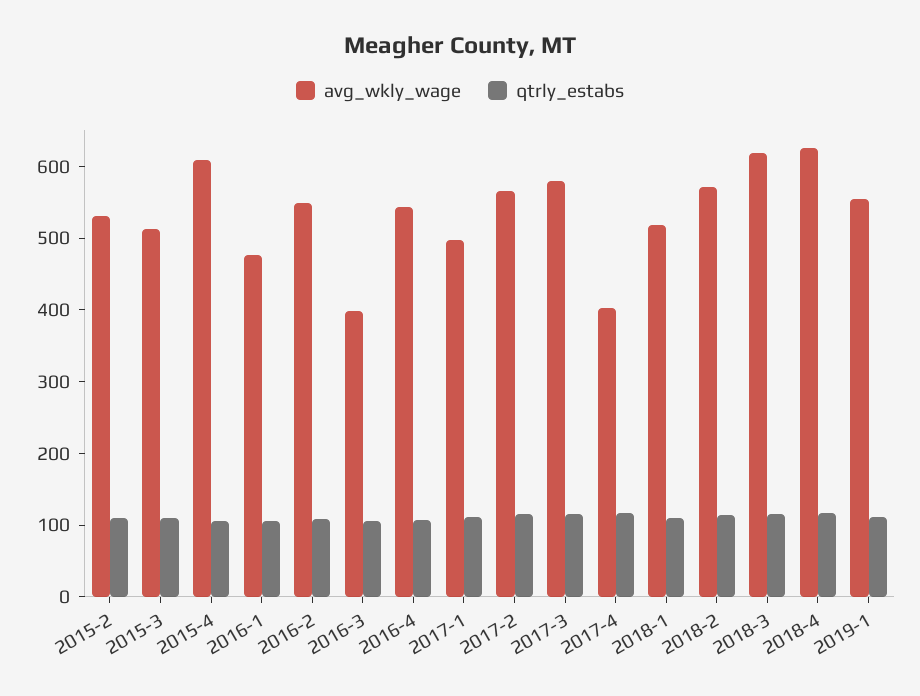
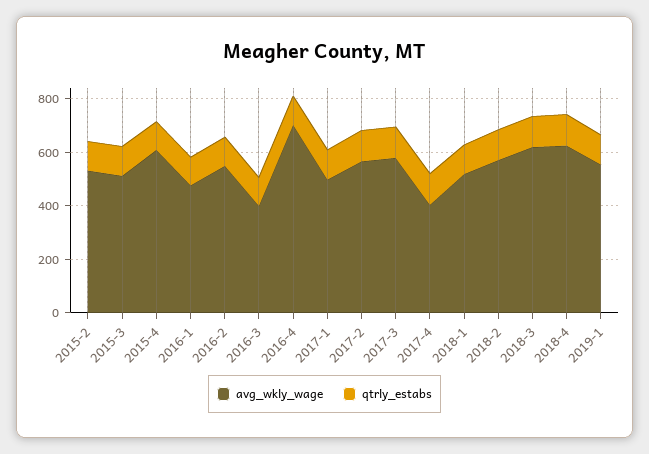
avg_wkly_wage, 2016-4: 540 -> 700

